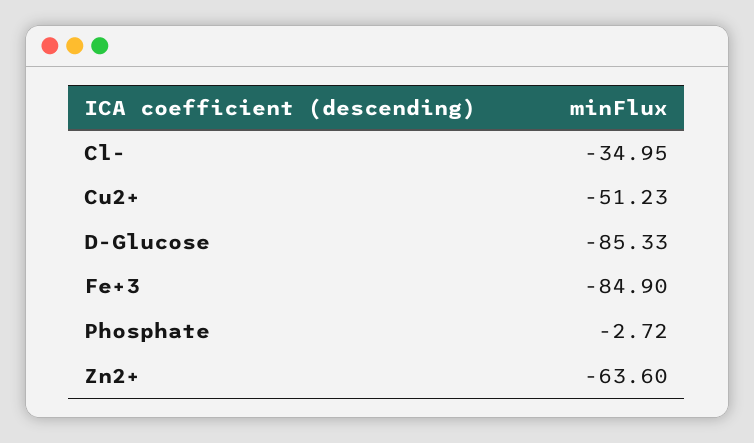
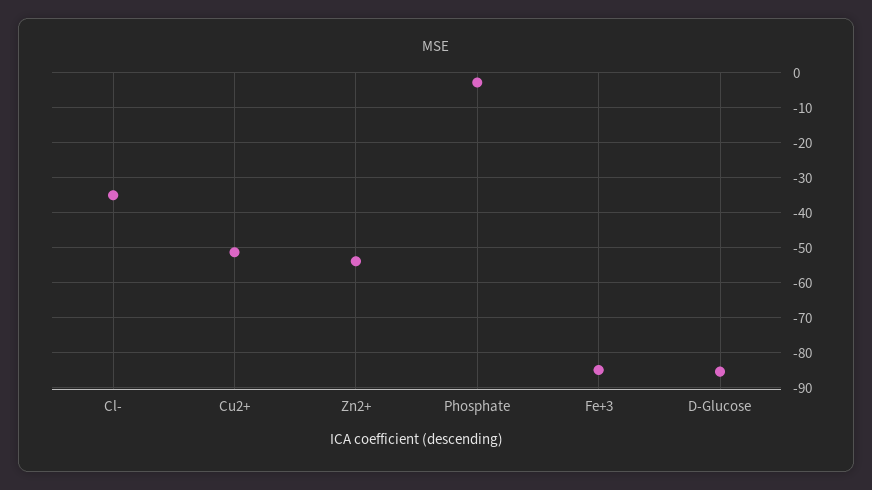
Zn2+: -63.6 -> -54

